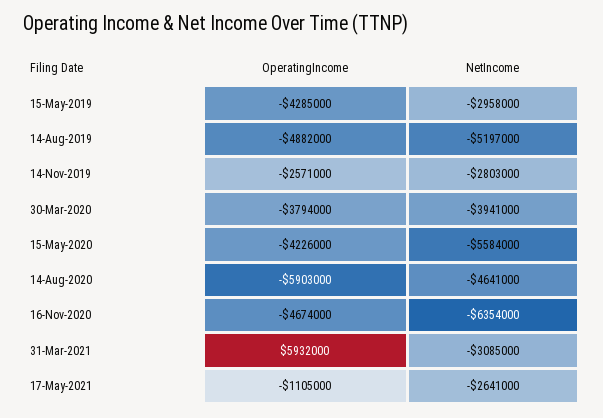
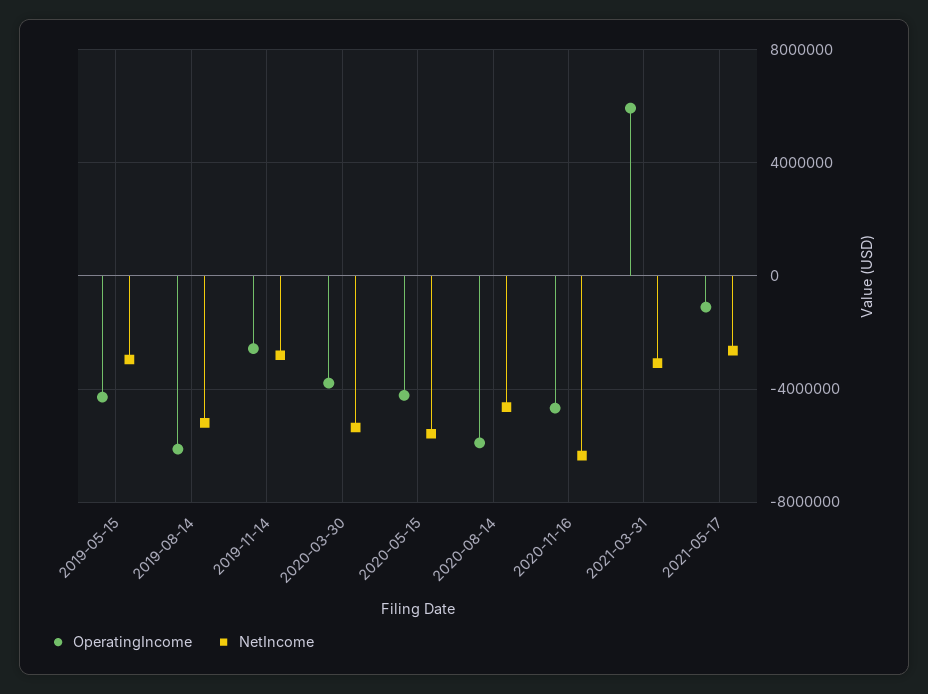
OperatingIncome, 14-Aug-2019: -4882000 -> -6000000
NetIncome, 30-Mar-2020: -3941000 -> -5500000

